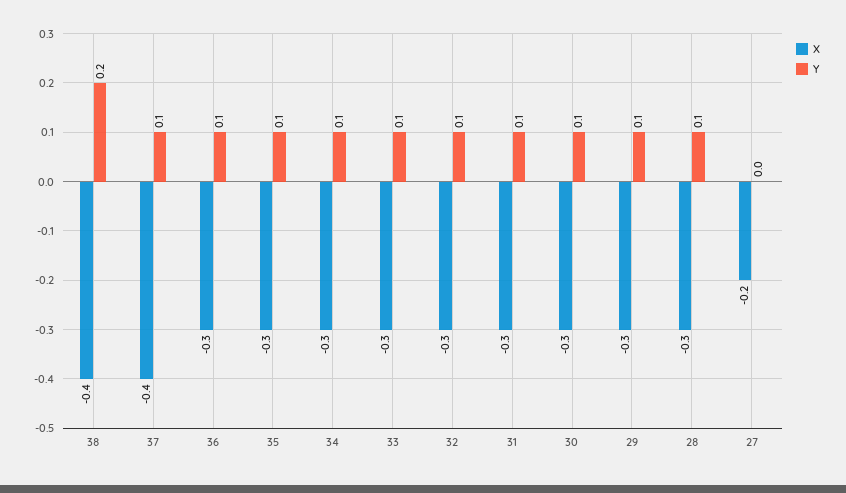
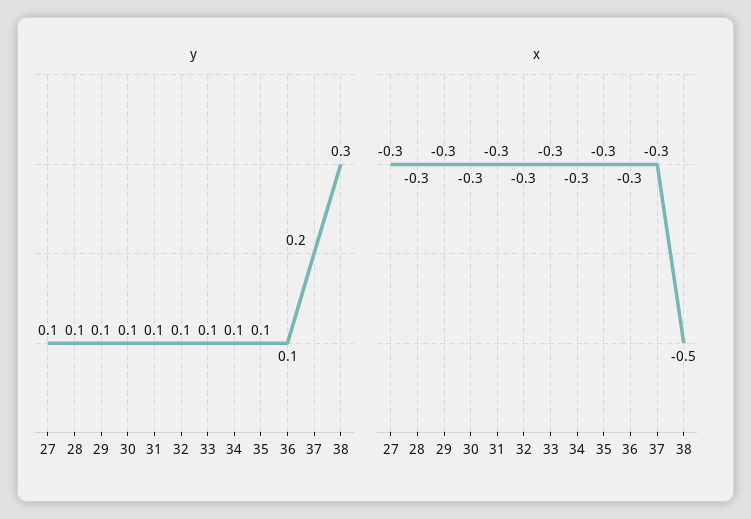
X, 38: -0.4 -> -0.5
Y, 38: 0.2 -> 0.3
X, 37: -0.4 -> -0.3
Y, 37: 0.1 -> 0.2
X, 27: -0.2 -> -0.3
Y, 27: 0 -> 0.1

